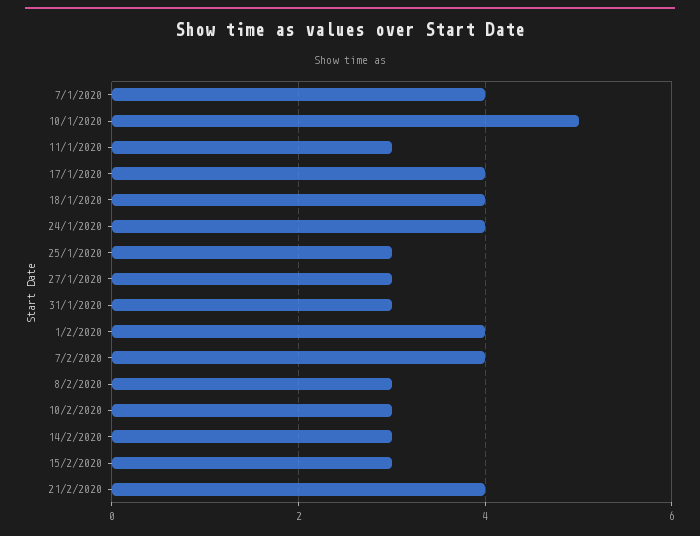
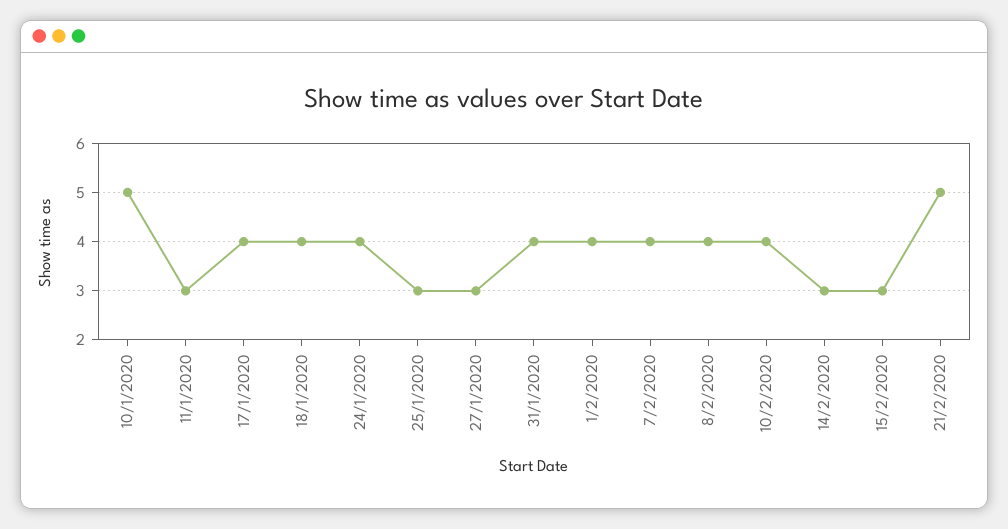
7/1/2020: 4 -> none
31/1/2020: 3 -> 4
8/2/2020: 3 -> 4
10/2/2020: 3 -> 4
21/2/2020: 4 -> 5

